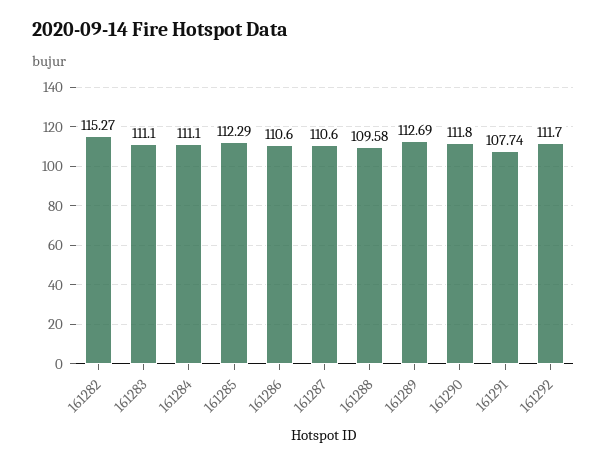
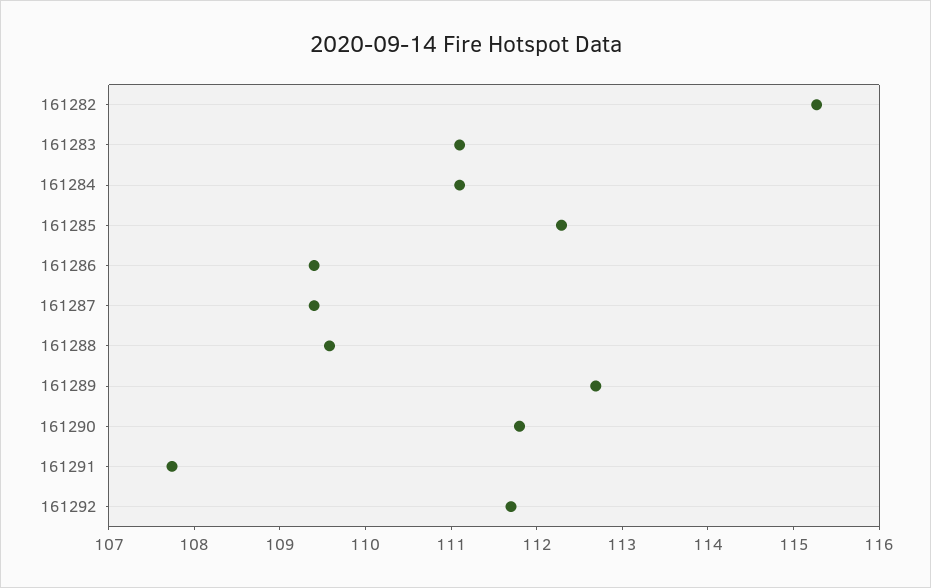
161286: 110.6 -> 109.4
161287: 110.6 -> 109.4

